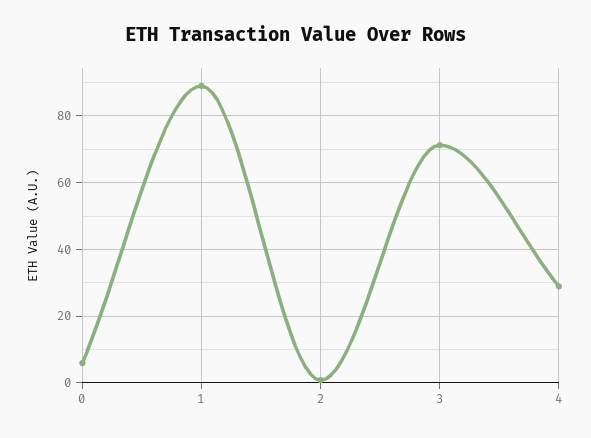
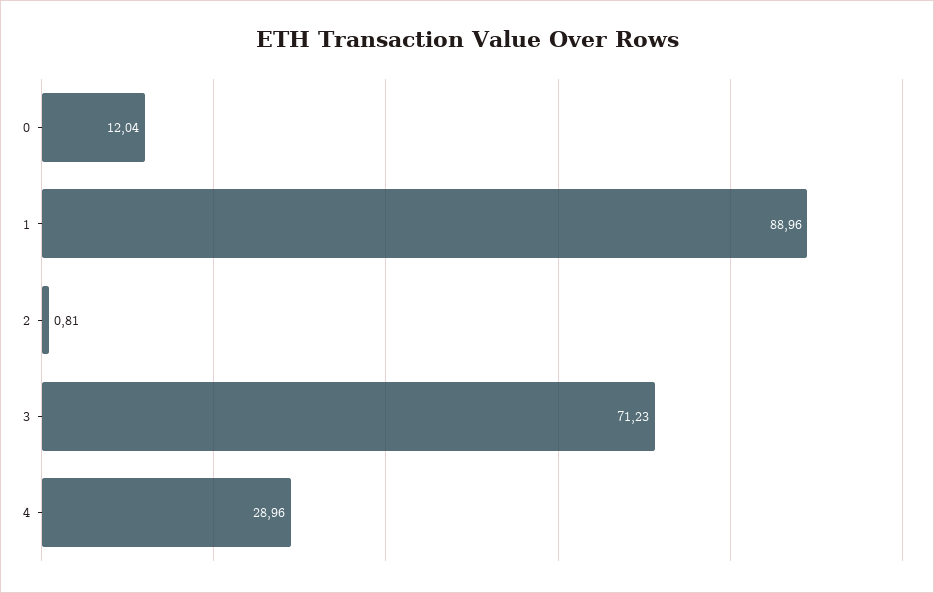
0: 6 -> 12.04

